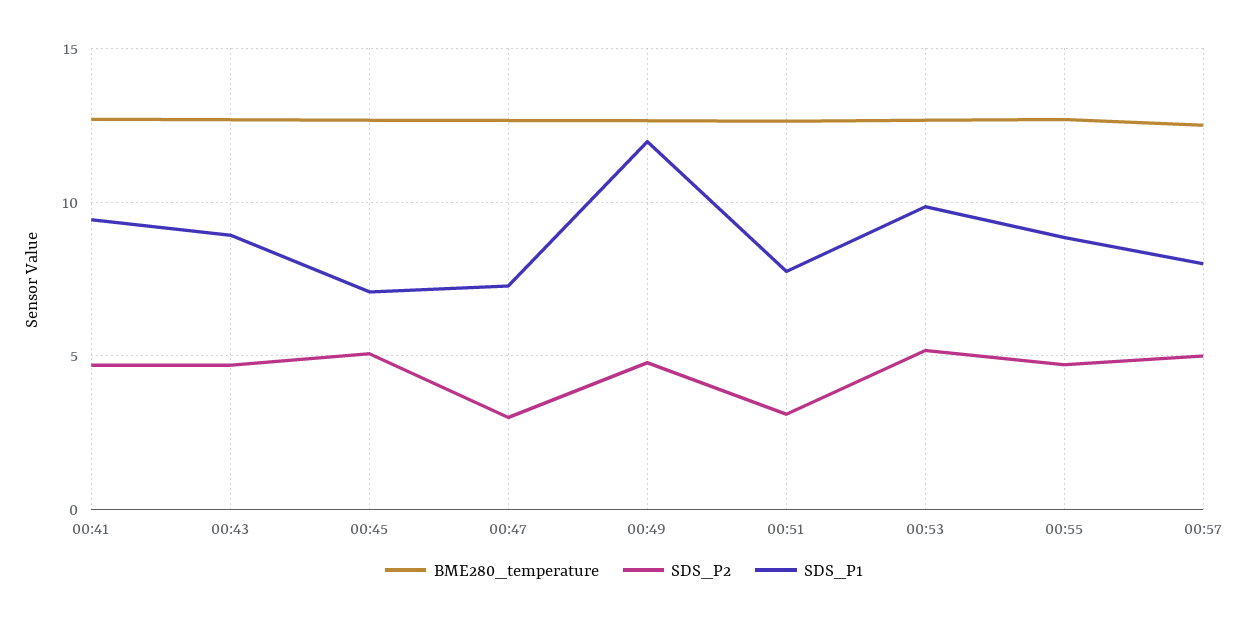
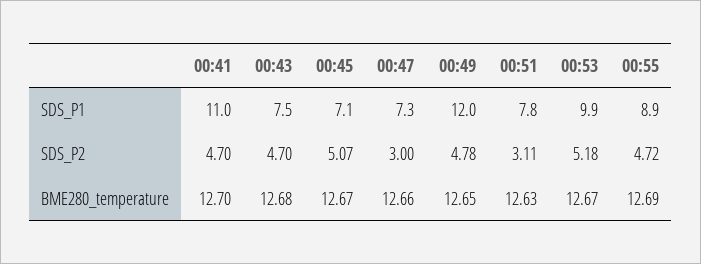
SDS_P1, 00:41: 9.5 -> 11
SDS_P1, 00:43: 9 -> 7.5
BME280_temperature, 00:57: 12.5 -> none
SDS_P2, 00:57: 5 -> none
SDS_P1, 00:57: 8 -> none

